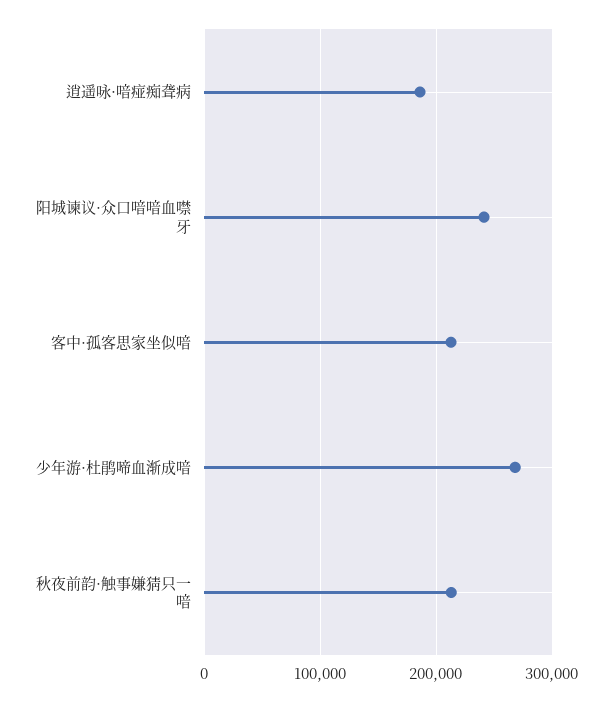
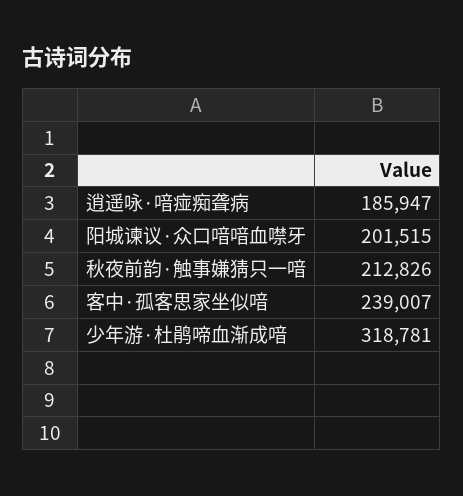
阳城谏议·众口喑喑血噤牙: 240000 -> 201515
客中·孤客思家坐似喑: 210000 -> 239007
少年游·杜鹃啼血渐成喑: 270000 -> 318781

